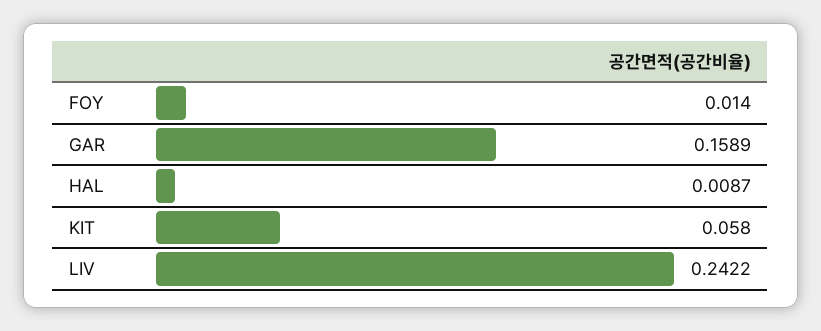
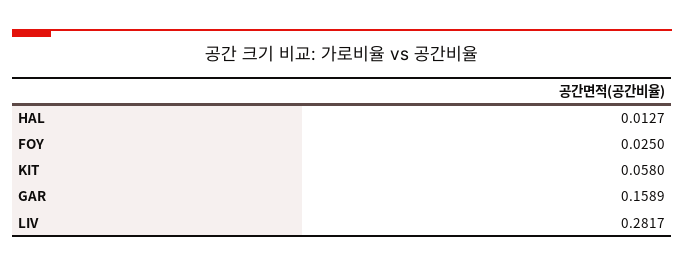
FOY: 0.014 -> 0.025
HAL: 0.0087 -> 0.0127
LIV: 0.2422 -> 0.2817

